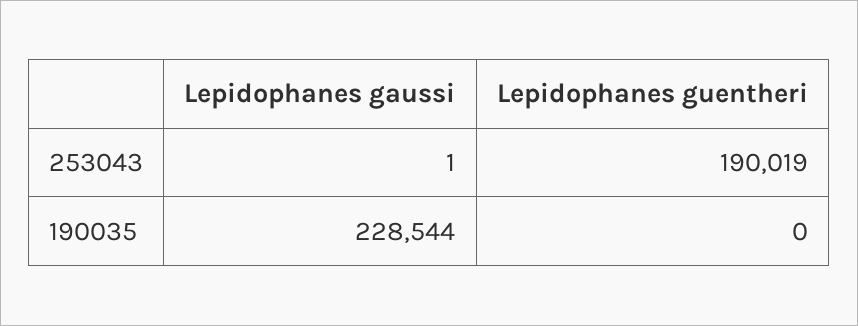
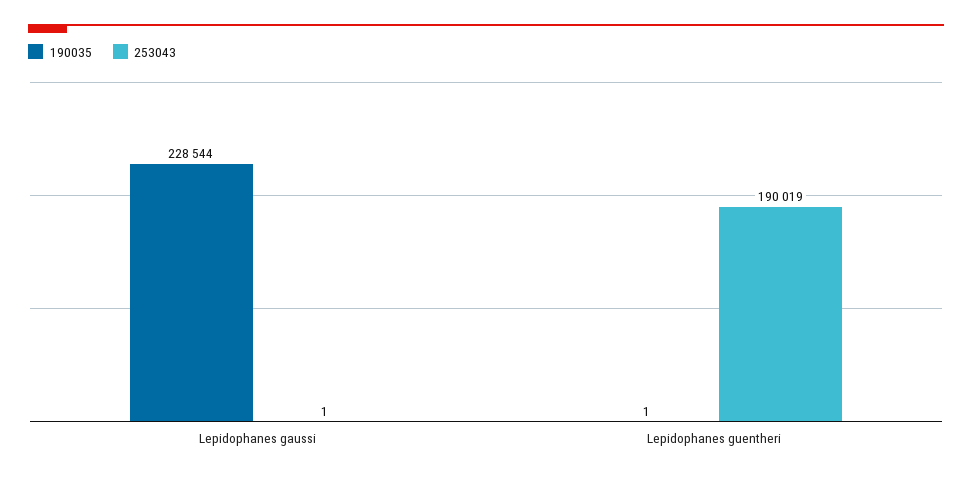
190035, Lepidophanes guentheri: 0 -> 1

